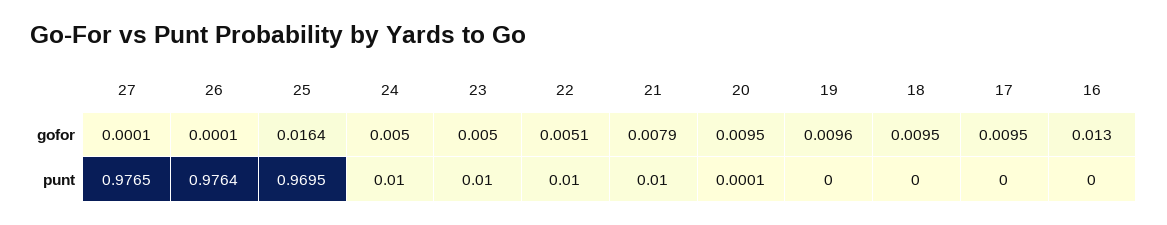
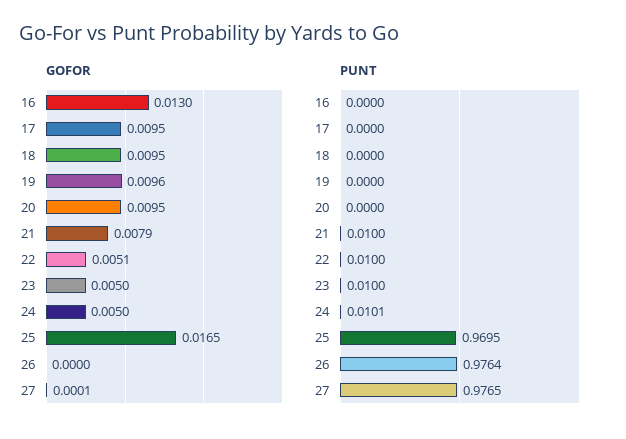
gofor, 26: 0.0001 -> 0
gofor, 25: 0.0164 -> 0.0165
punt, 24: 0.01 -> 0.0101
punt, 20: 0.0001 -> 0

